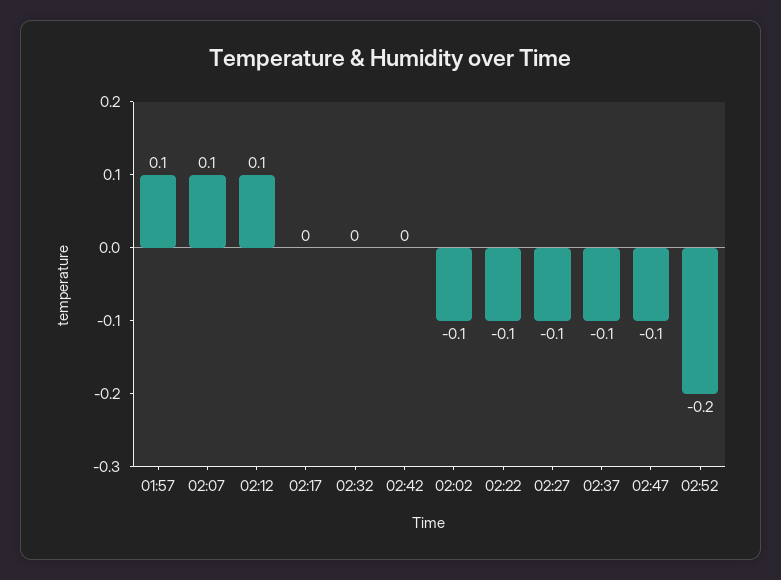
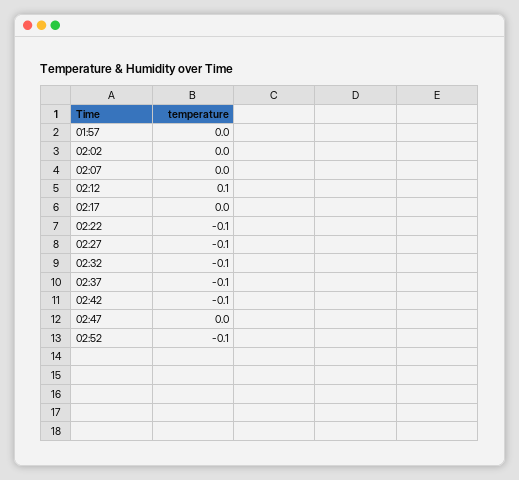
01:57: 0.1 -> 0
02:07: 0.1 -> 0
02:32: 0 -> -0.1
02:42: 0 -> -0.1
02:02: -0.1 -> 0
02:47: -0.1 -> 0
02:52: -0.2 -> -0.1

